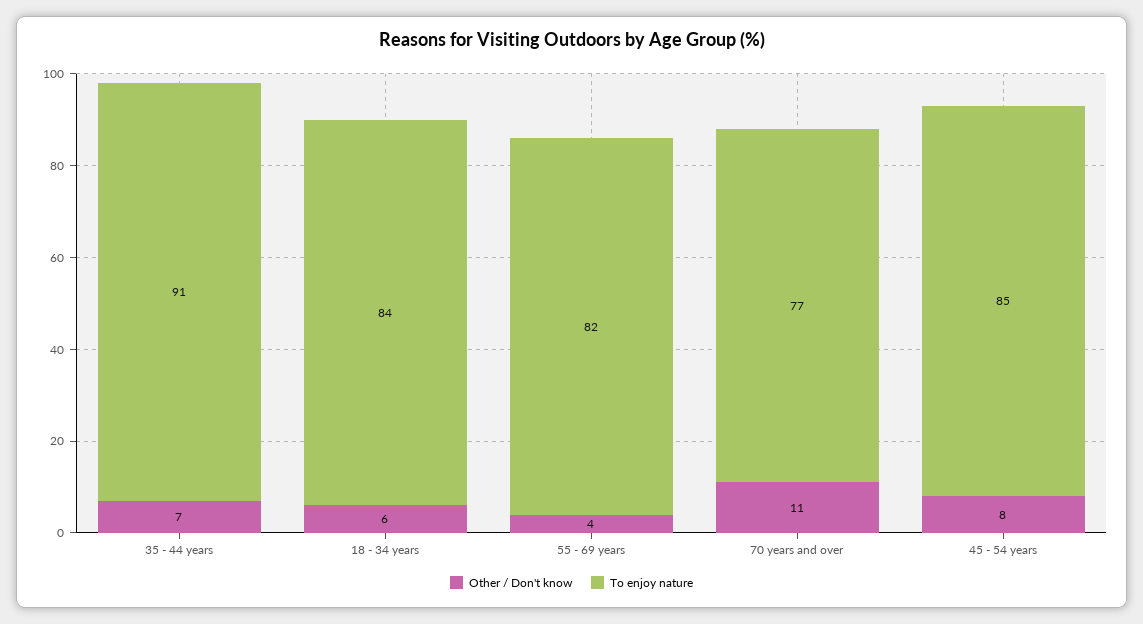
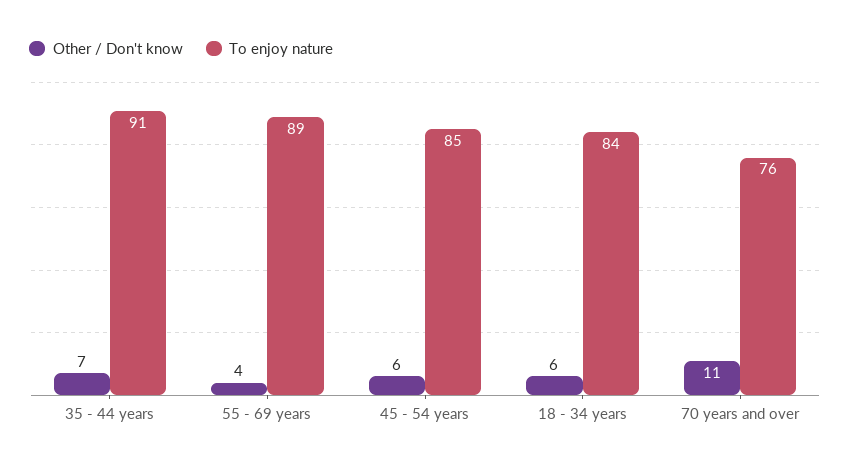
To enjoy nature, 55 - 69 years: 82 -> 89
To enjoy nature, 70 years and over: 77 -> 76
Other / Don't know, 45 - 54 years: 8 -> 6

